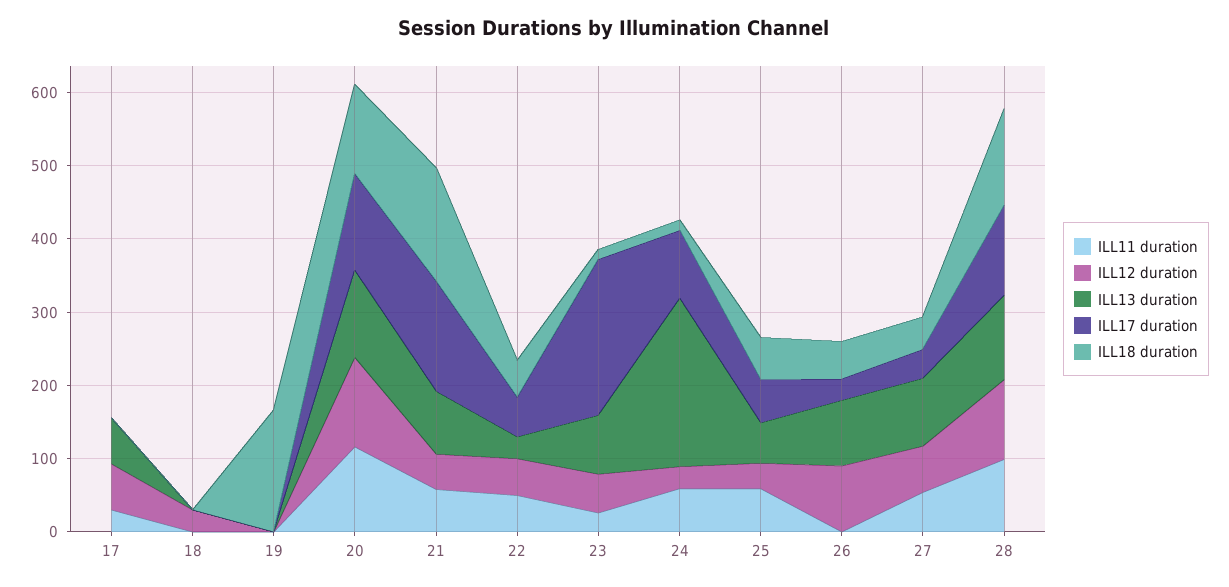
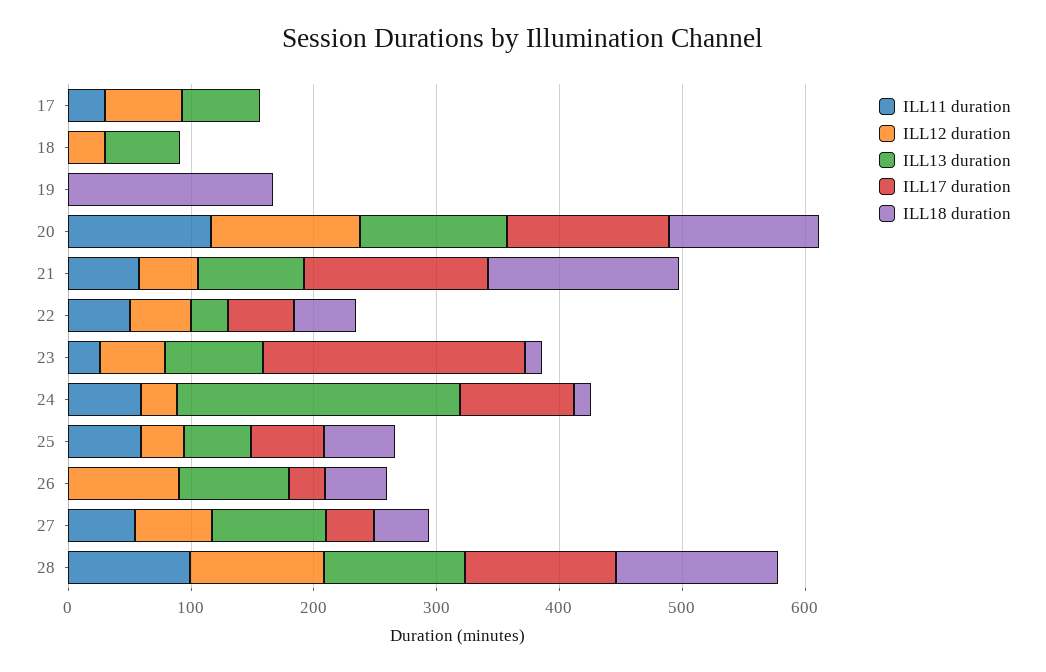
ILL13 duration, 18: 0 -> 60

